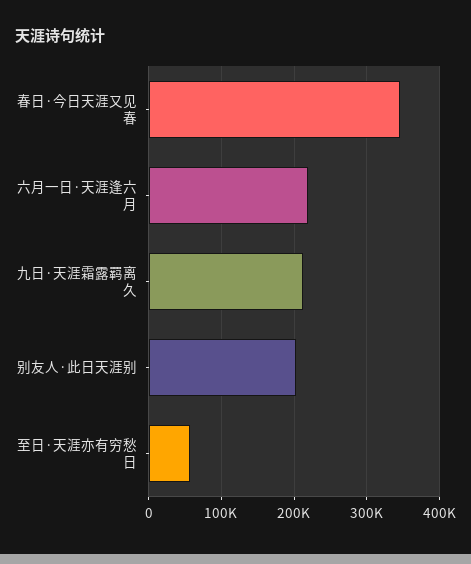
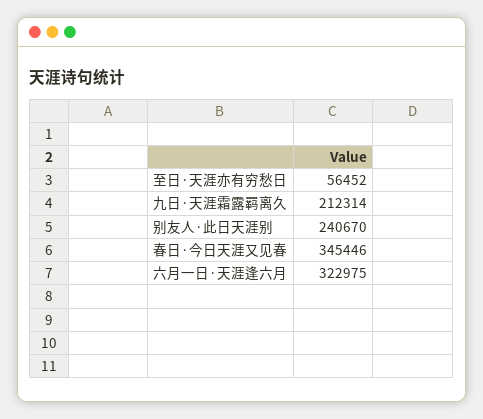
六月一日·天涯逢六月: 220000 -> 322975
别友人·此日天涯别: 200000 -> 240670

